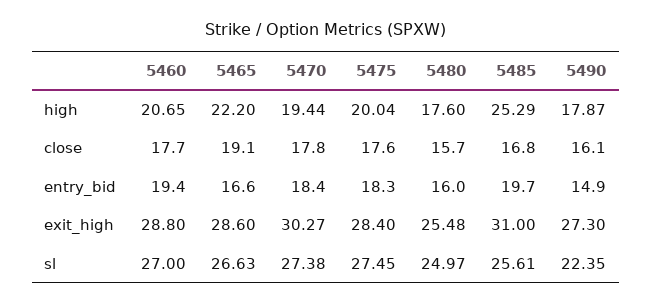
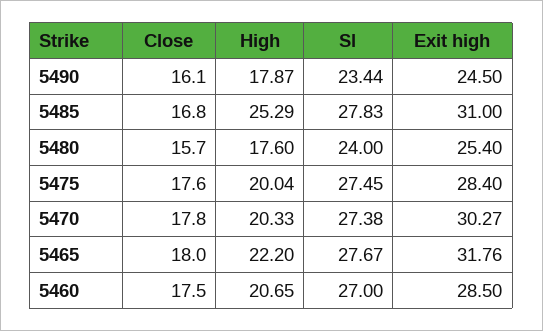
5470, high: 19.44 -> 20.33
5460, close: 17.7 -> 17.5
5465, close: 19.1 -> 18
5460, entry_bid: 19.4 -> none
5465, entry_bid: 16.6 -> none
5470, entry_bid: 18.4 -> none
5475, entry_bid: 18.3 -> none
5480, entry_bid: 16 -> none
5485, entry_bid: 19.7 -> none
5490, entry_bid: 14.9 -> none
5460, exit_high: 28.8 -> 28.5
5465, exit_high: 28.6 -> 31.76
5480, exit_high: 25.48 -> 25.4
5490, exit_high: 27.3 -> 24.5
5465, sl: 26.63 -> 27.67
5480, sl: 24.97 -> 24
5485, sl: 25.61 -> 27.83
5490, sl: 22.35 -> 23.44

